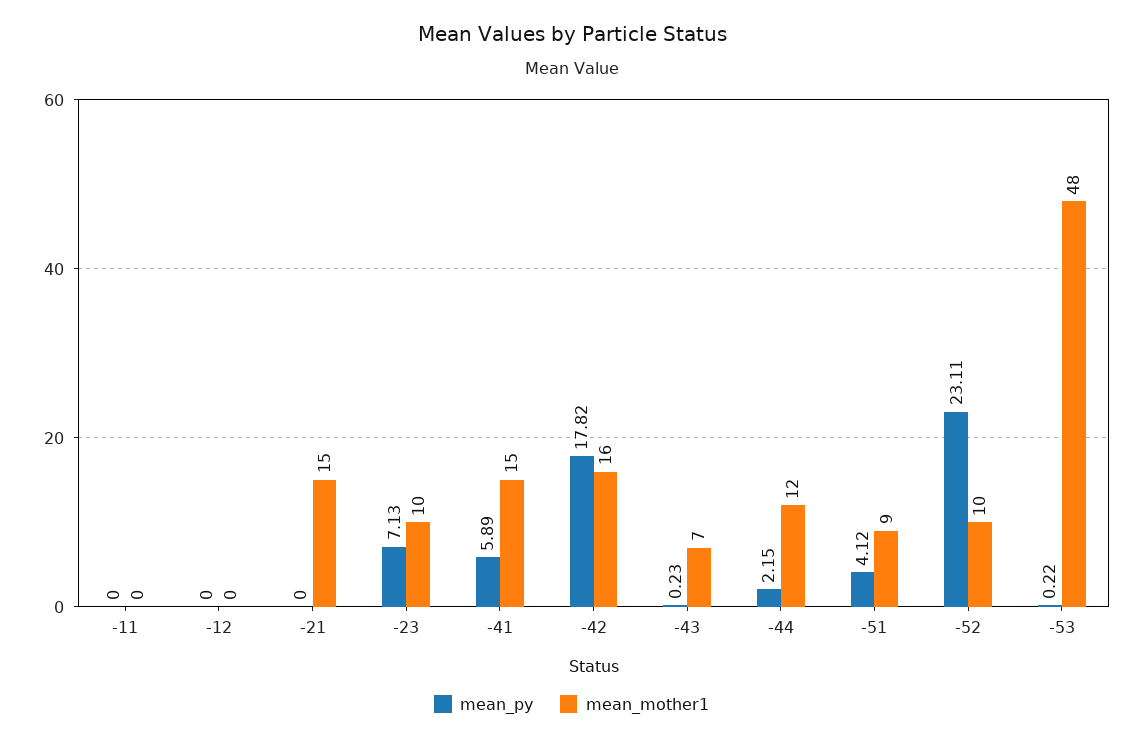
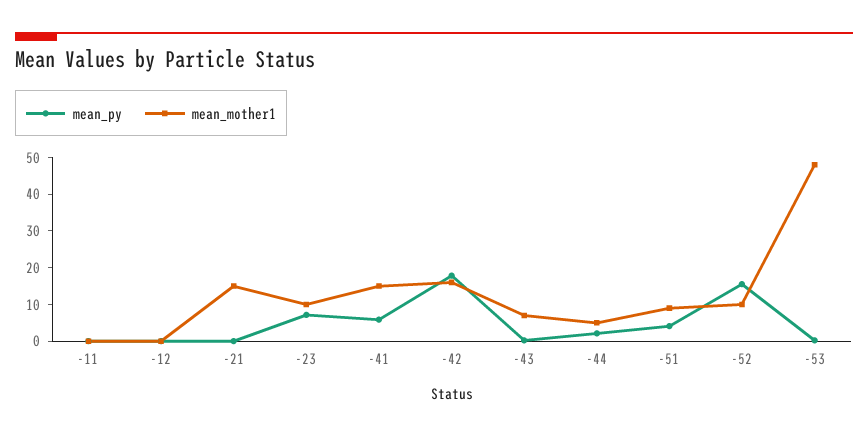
mean_mother1, -44: 12 -> 5
mean_py, -52: 23.11 -> 15

